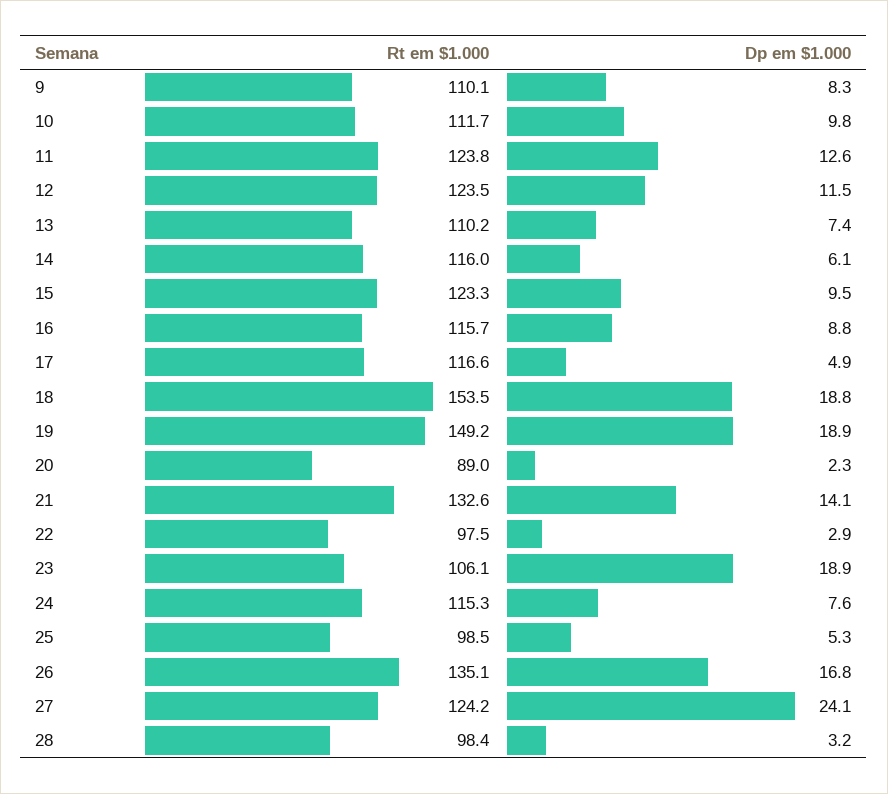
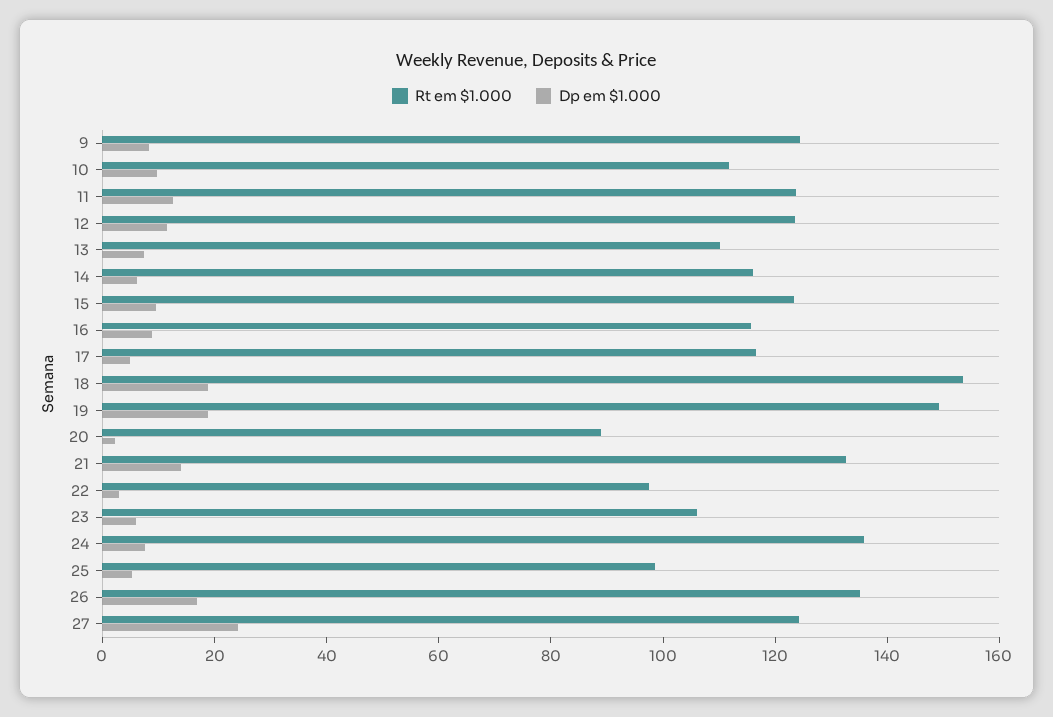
Rt em $1.000, 9: 110.1 -> 125
Dp em $1.000, 23: 18.9 -> 5
Rt em $1.000, 24: 115.3 -> 135
Rt em $1.000, 28: 98.4 -> none
Dp em $1.000, 28: 3.2 -> none

